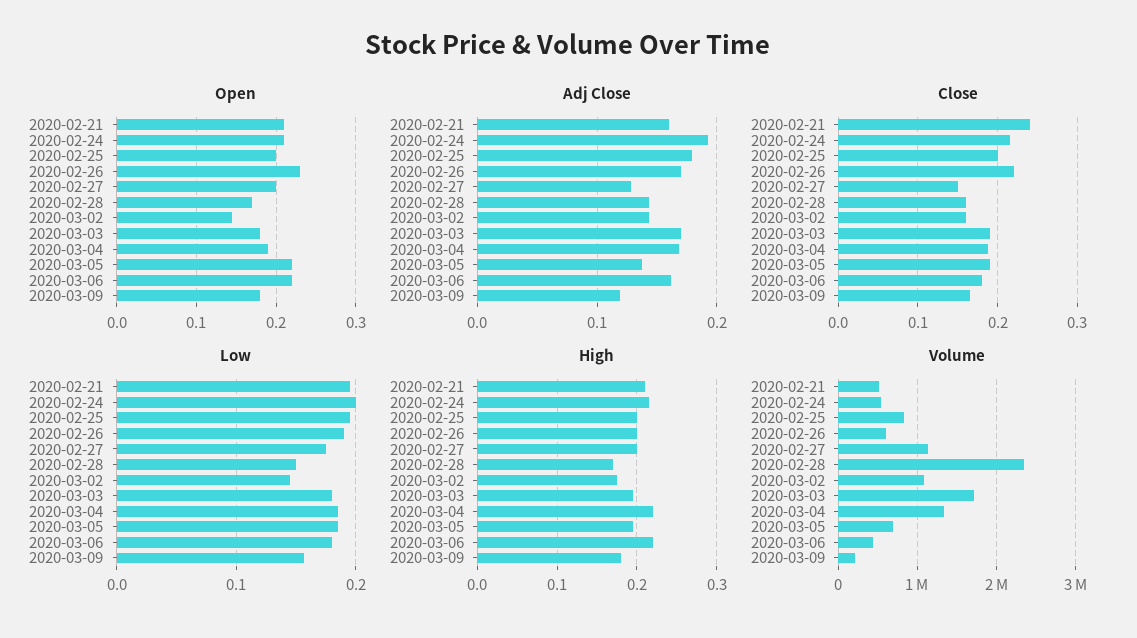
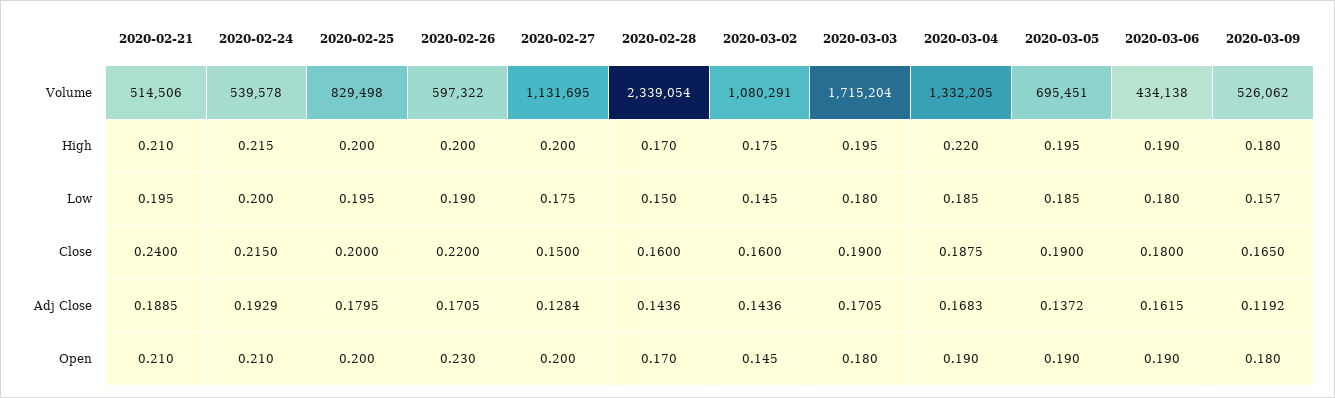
Open, 2020-03-05: 0.22 -> 0.19
Open, 2020-03-06: 0.22 -> 0.19
Adj Close, 2020-02-21: 0.16 -> 0.1885
High, 2020-03-06: 0.22 -> 0.19
Volume, 2020-03-09: 200000 -> 526062

